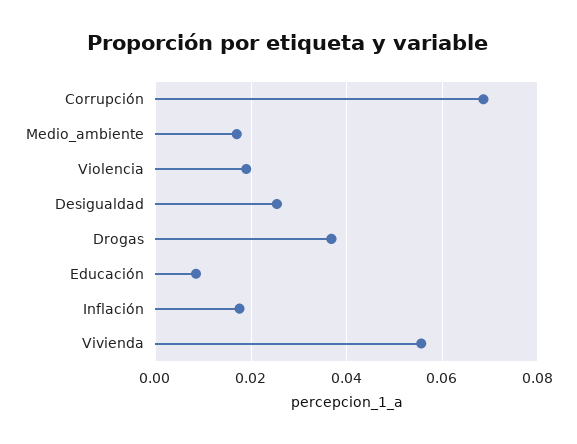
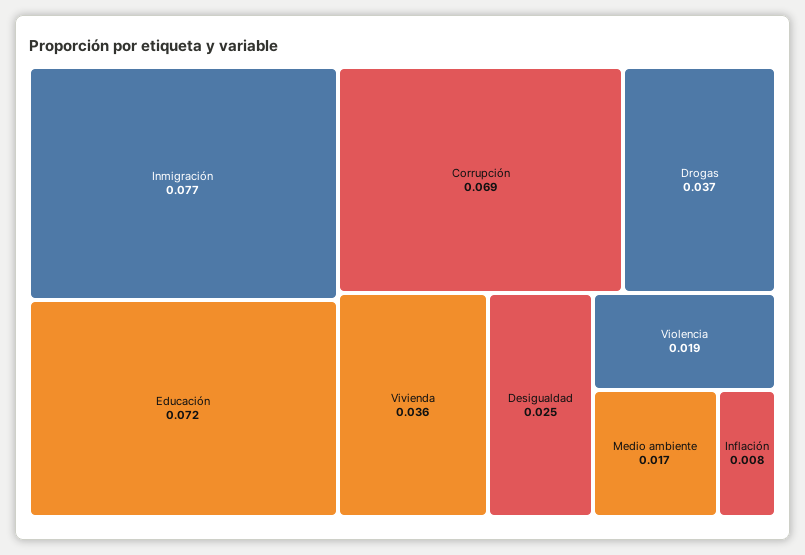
Educación: 0.008 -> 0.072
Inflación: 0.018 -> 0.008
Vivienda: 0.056 -> 0.036
Inmigración: none -> 0.077

